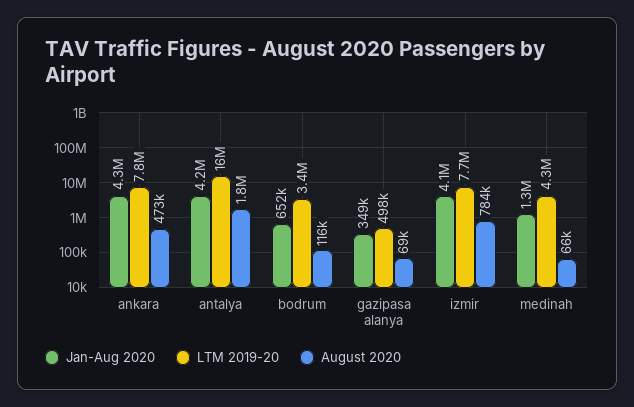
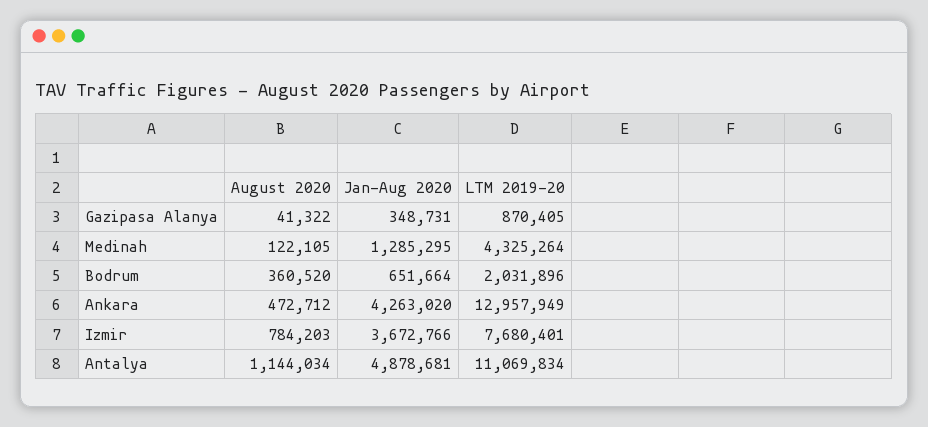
LTM 2019-20, ankara: 7800000 -> 12957949
Jan-Aug 2020, antalya: 4200000 -> 4878681
LTM 2019-20, antalya: 16000000 -> 11069834
August 2020, antalya: 1800000 -> 1144034
LTM 2019-20, bodrum: 3400000 -> 2031896
August 2020, bodrum: 116000 -> 360520
LTM 2019-20, gazipasa alanya: 498000 -> 870405
August 2020, gazipasa alanya: 69000 -> 41322
Jan-Aug 2020, izmir: 4100000 -> 3672766
August 2020, medinah: 66000 -> 122105

